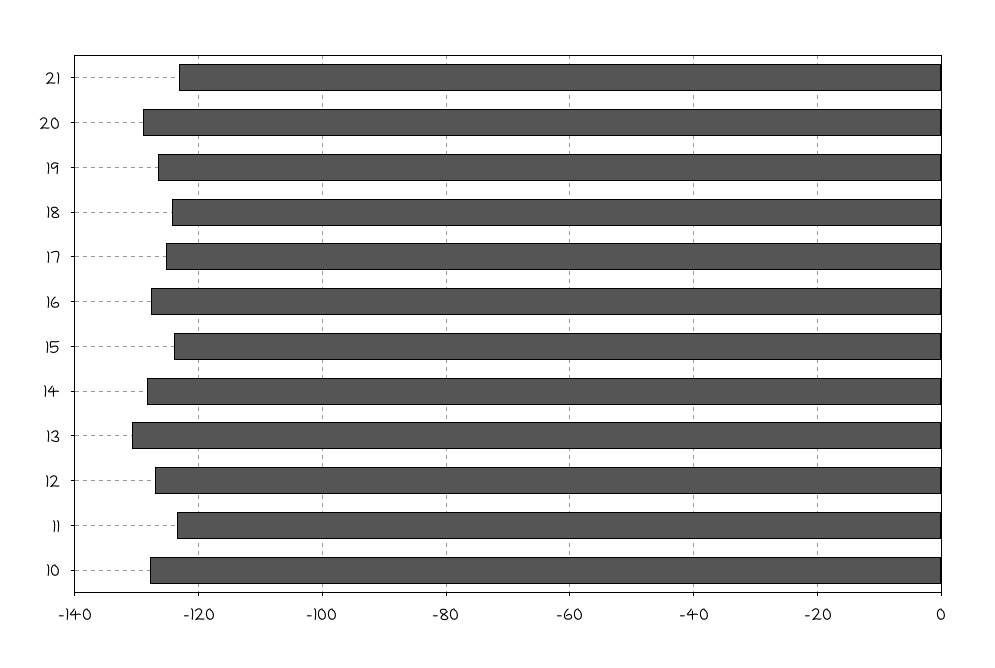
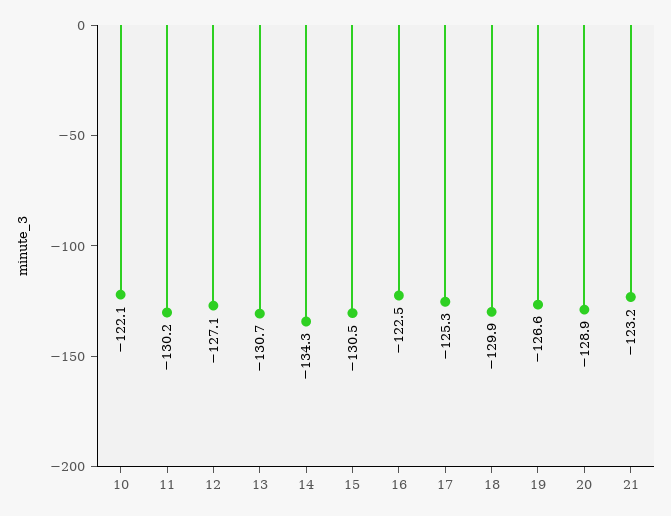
18: -124 -> -129.9
16: -128 -> -122.5
15: -124 -> -130.5
14: -128 -> -134.3
11: -124 -> -130.2
10: -128 -> -122.1

